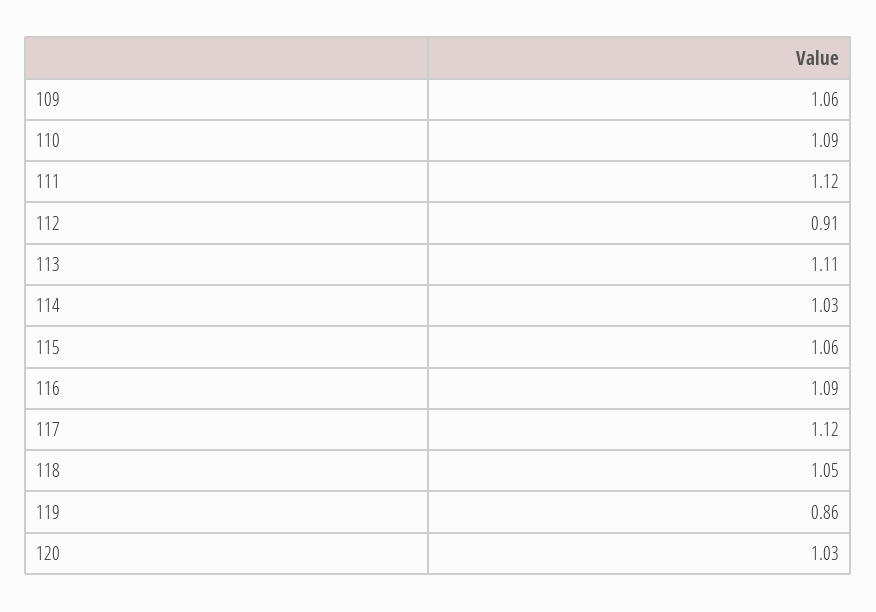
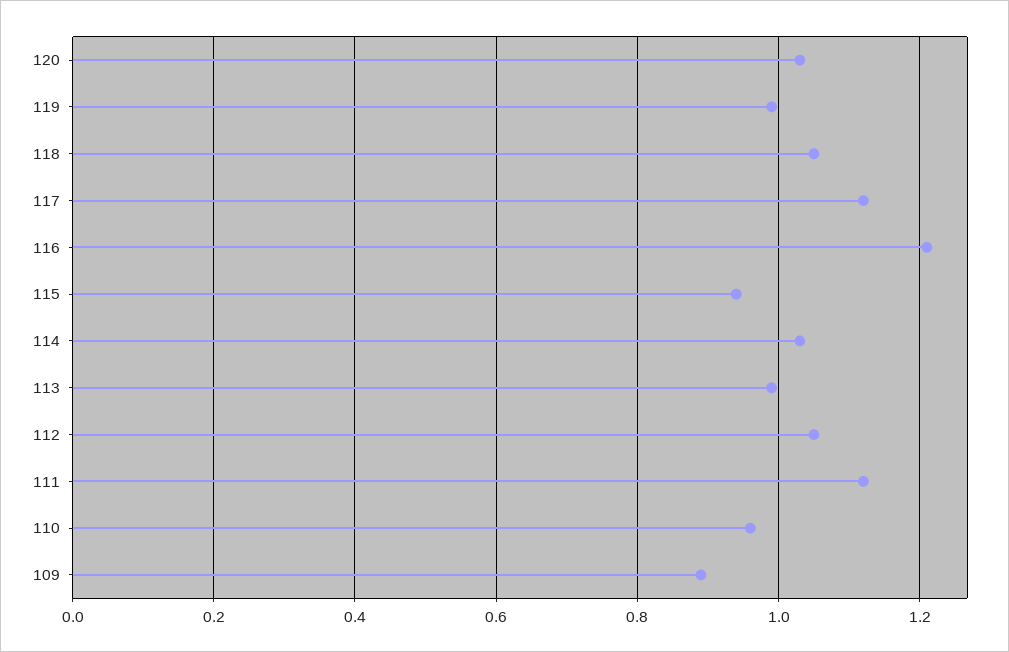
109: 1.06 -> 0.9
110: 1.09 -> 0.95
112: 0.91 -> 1.05
113: 1.11 -> 1
115: 1.06 -> 0.95
116: 1.09 -> 1.2
119: 0.86 -> 1

